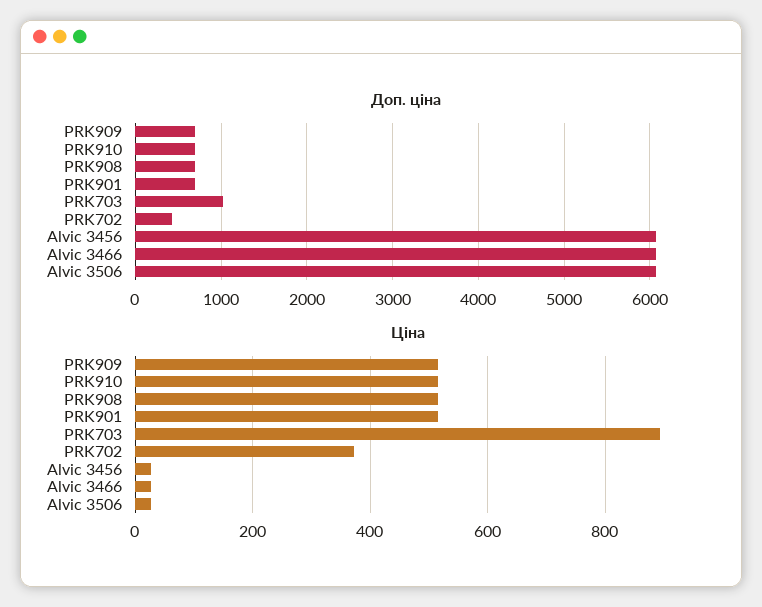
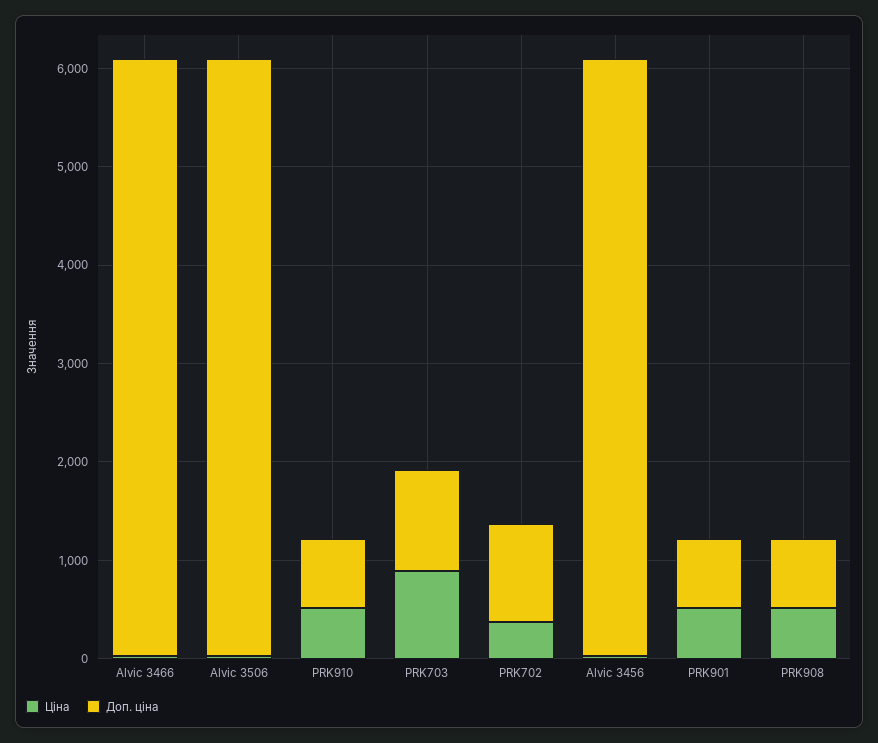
Доп. ціна, PRK909: 700 -> none
Доп. ціна, PRK702: 400 -> 1000
Ціна, PRK909: 520 -> none

